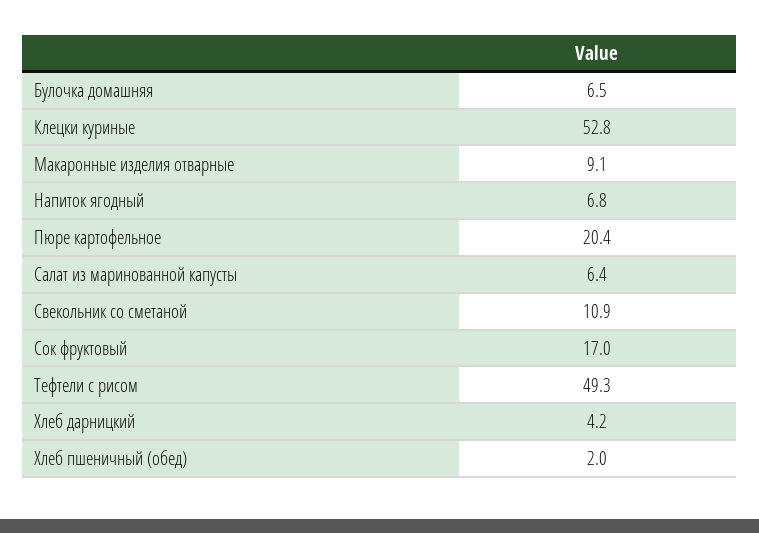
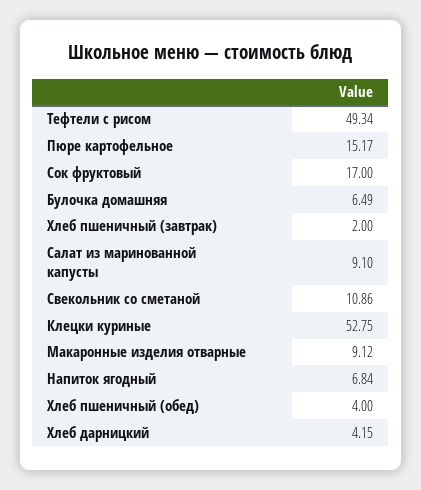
Пюре картофельное: 20.4 -> 15.17
Салат из маринованной капусты: 6.4 -> 9.1
Хлеб пшеничный (обед): 2 -> 4
Хлеб пшеничный (завтрак): none -> 2

